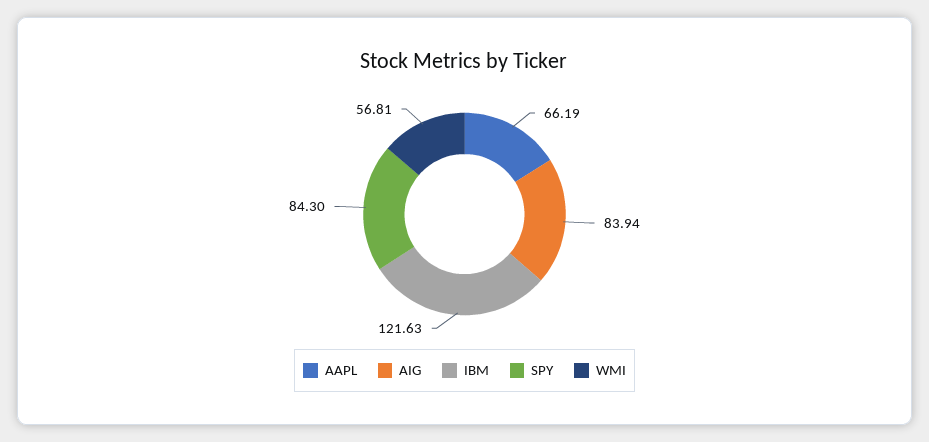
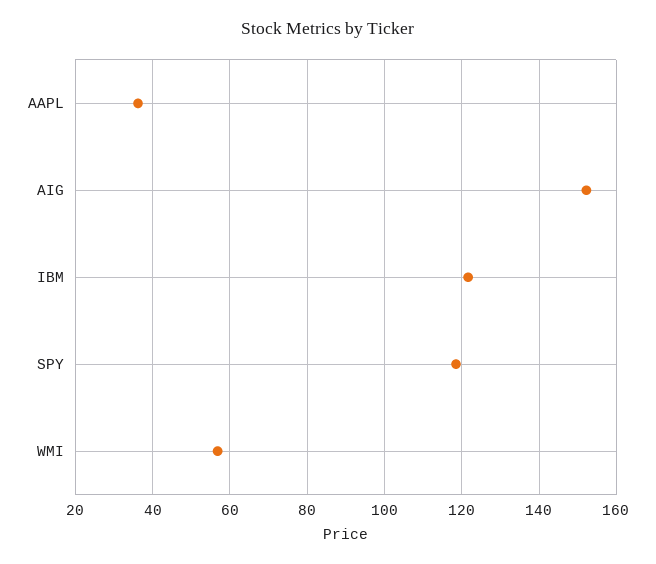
AAPL: 66.19 -> 36
AIG: 83.94 -> 152
SPY: 84.3 -> 118

